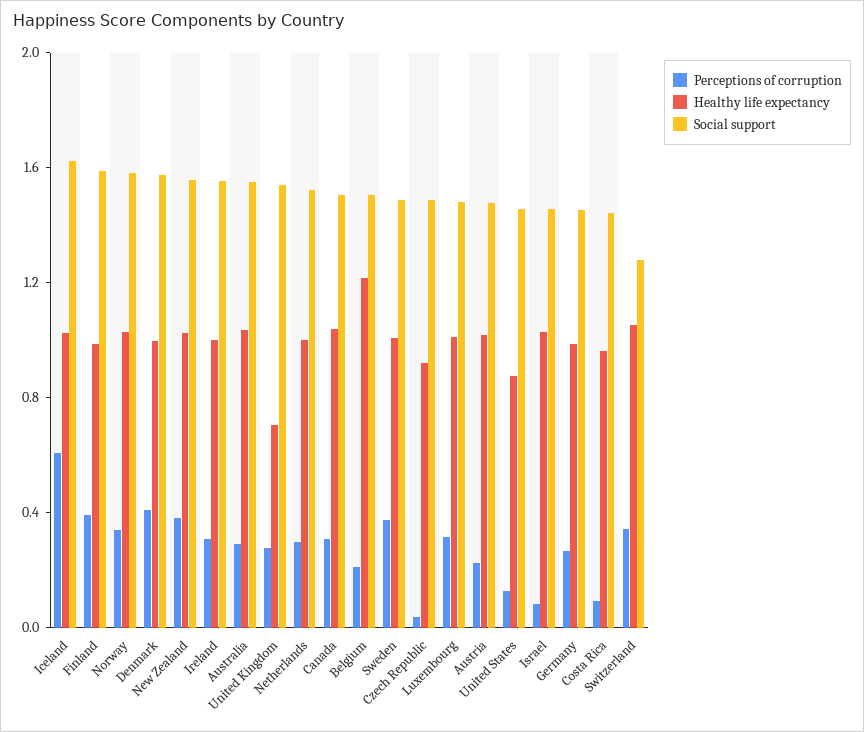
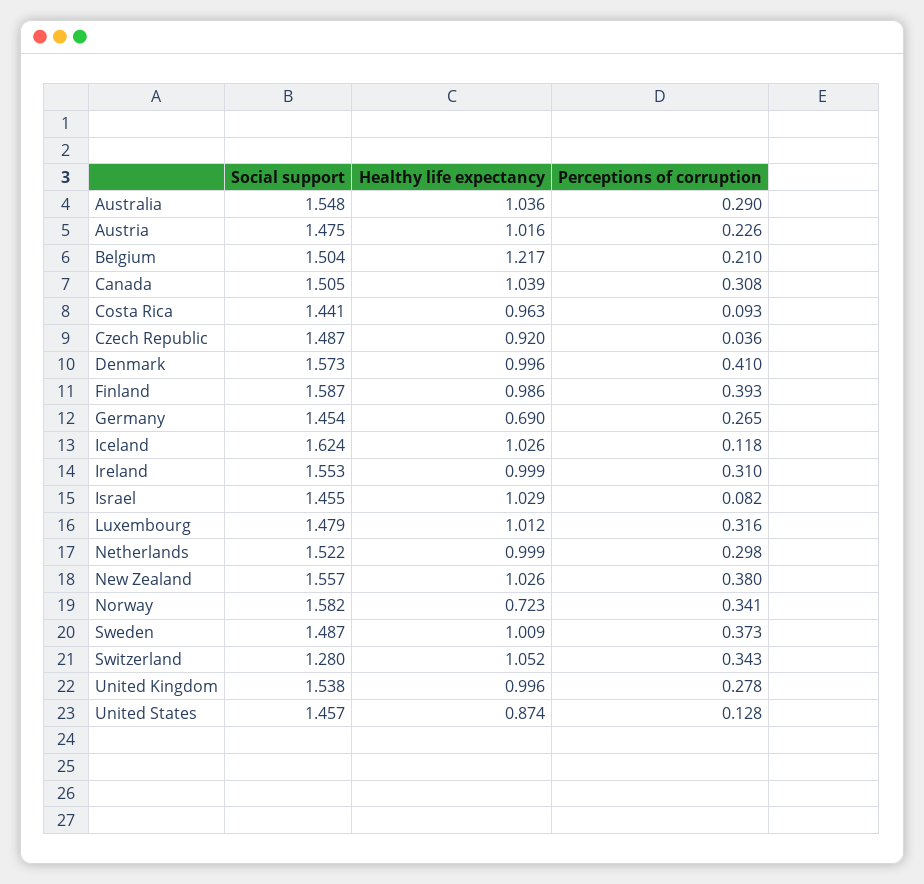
Perceptions of corruption, Iceland: 0.6 -> 0.118
Healthy life expectancy, Norway: 1 -> 0.723
Healthy life expectancy, United Kingdom: 0.7 -> 0.996
Healthy life expectancy, Germany: 1 -> 0.69

